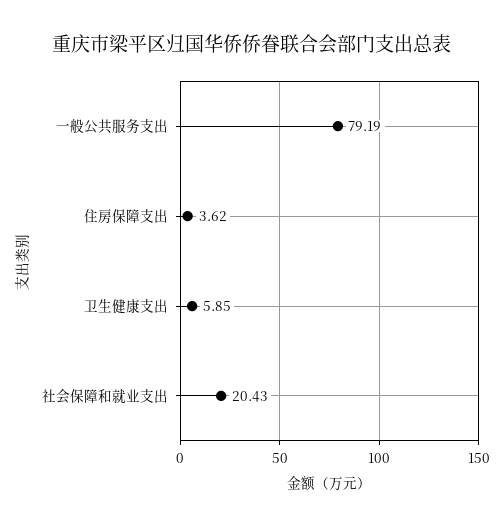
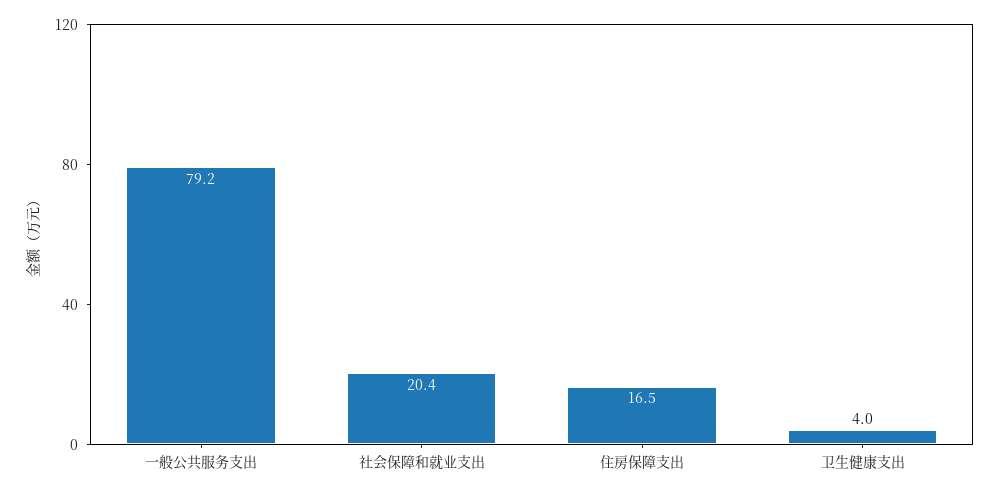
住房保障支出: 3.62 -> 16.5
卫生健康支出: 5.85 -> 4

